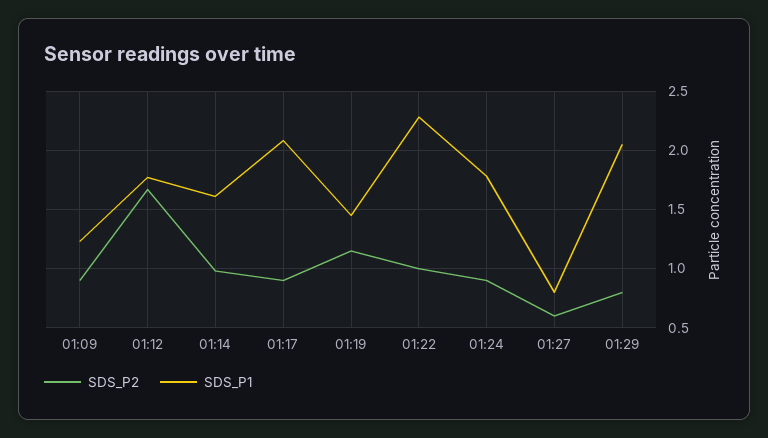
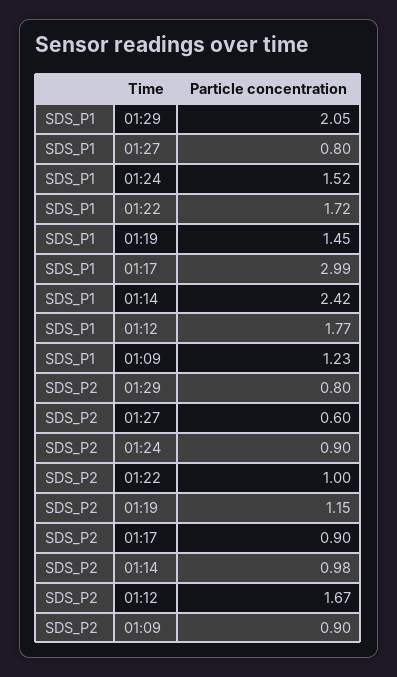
SDS_P1, 01:14: 1.6 -> 2.42
SDS_P1, 01:17: 2.1 -> 2.99
SDS_P1, 01:22: 2.3 -> 1.72
SDS_P1, 01:24: 1.8 -> 1.52

